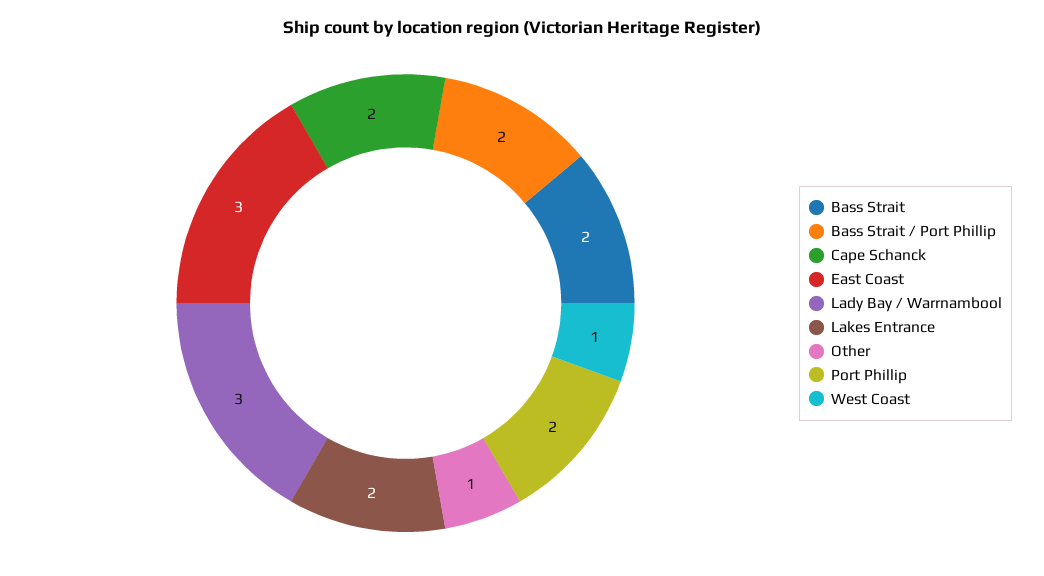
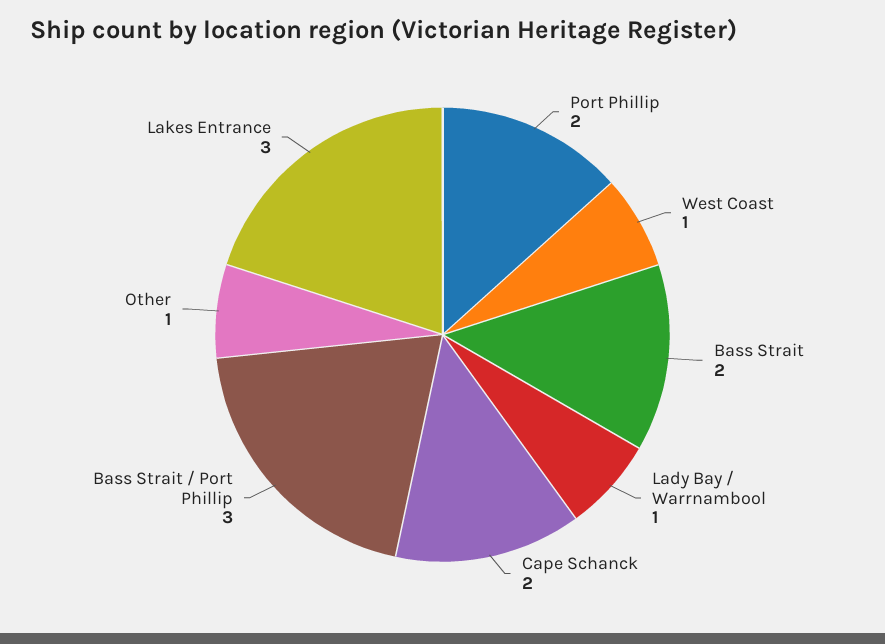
Bass Strait / Port Phillip: 2 -> 3
East Coast: 3 -> none
Lady Bay / Warrnambool: 3 -> 1
Lakes Entrance: 2 -> 3

